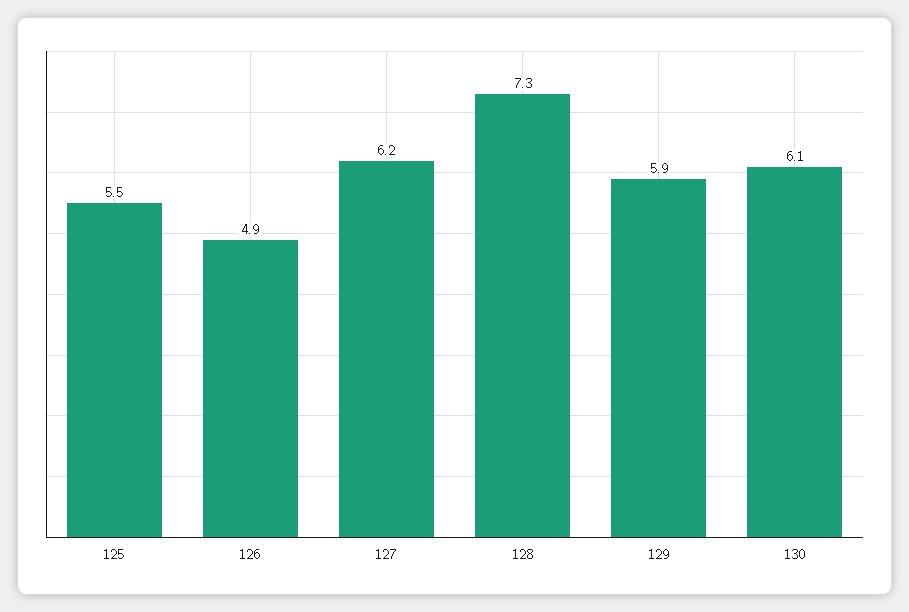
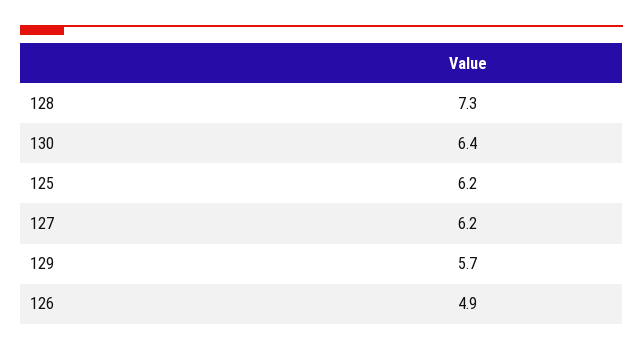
125: 5.5 -> 6.2
129: 5.9 -> 5.7
130: 6.1 -> 6.4

